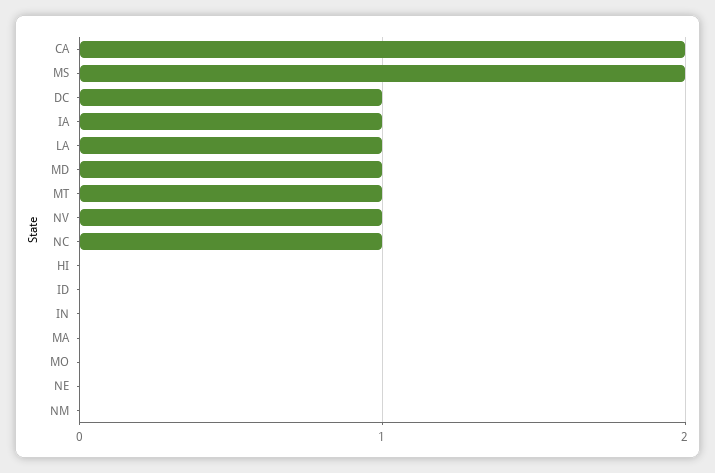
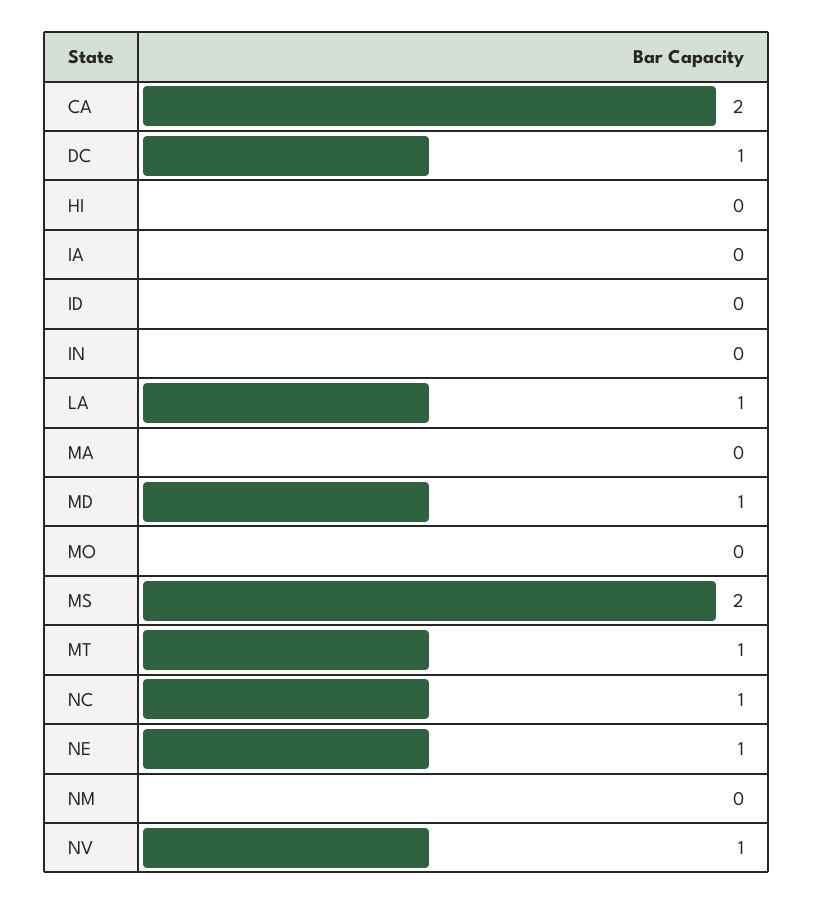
IA: 1 -> 0
NE: 0 -> 1

